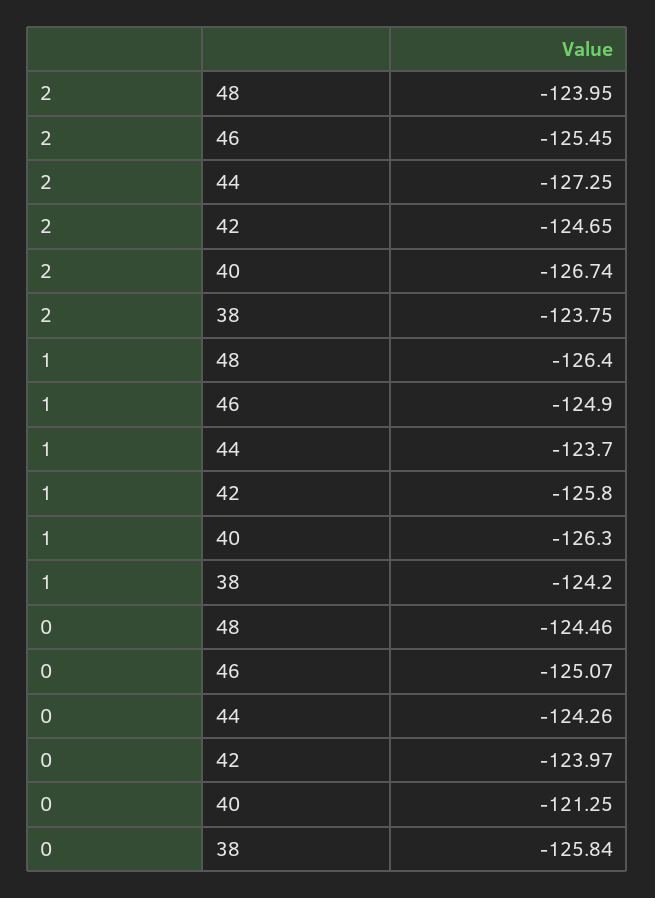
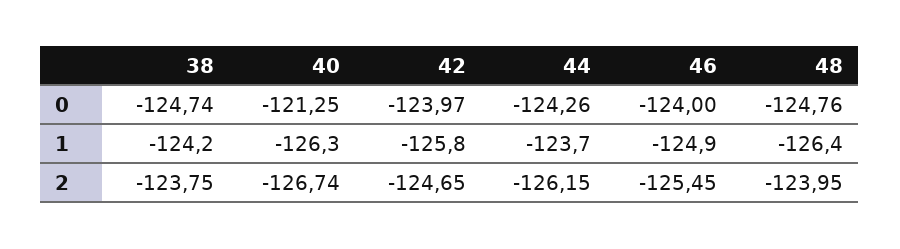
2, 44: -127.25 -> -126.15
0, 48: -124.46 -> -124.76
0, 46: -125.07 -> -124
0, 38: -125.84 -> -124.74

